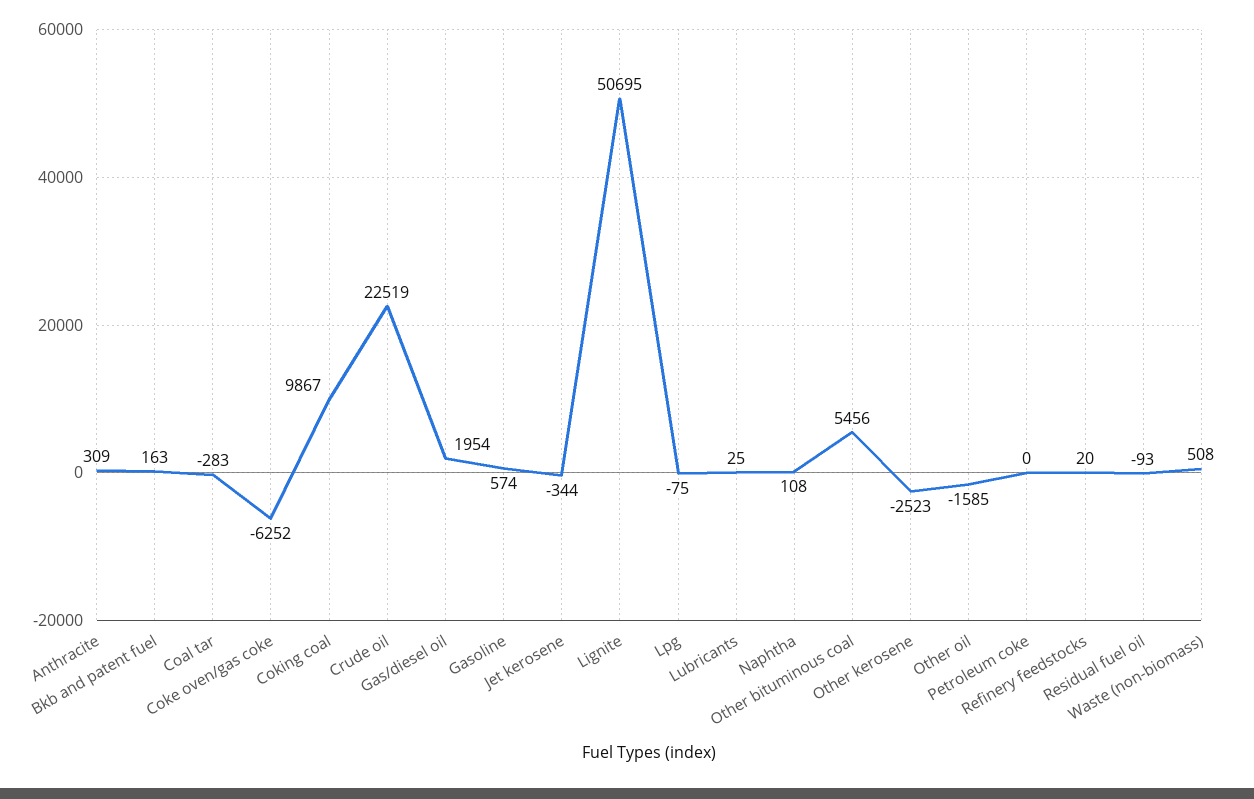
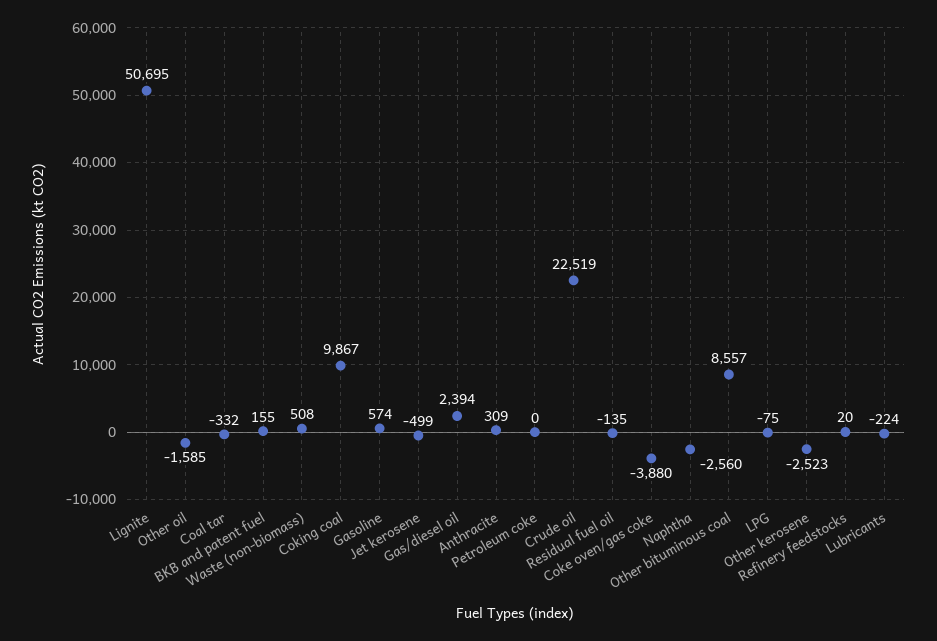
Bkb and patent fuel: 163 -> 155
Coal tar: -283 -> -332
Coke oven/gas coke: -6252 -> -3880
Gas/diesel oil: 1954 -> 2394
Jet kerosene: -344 -> -499
Lubricants: 25 -> -224
Naphtha: 108 -> -2560
Other bituminous coal: 5456 -> 8557
Residual fuel oil: -93 -> -135

